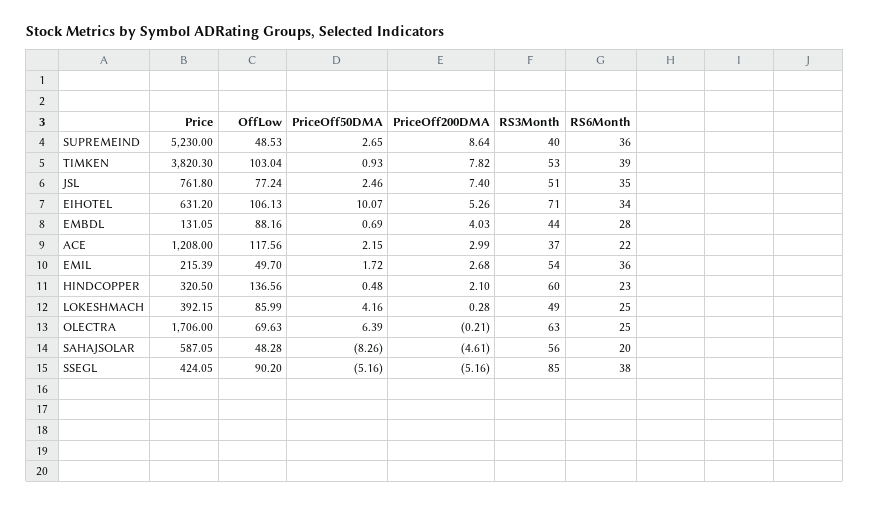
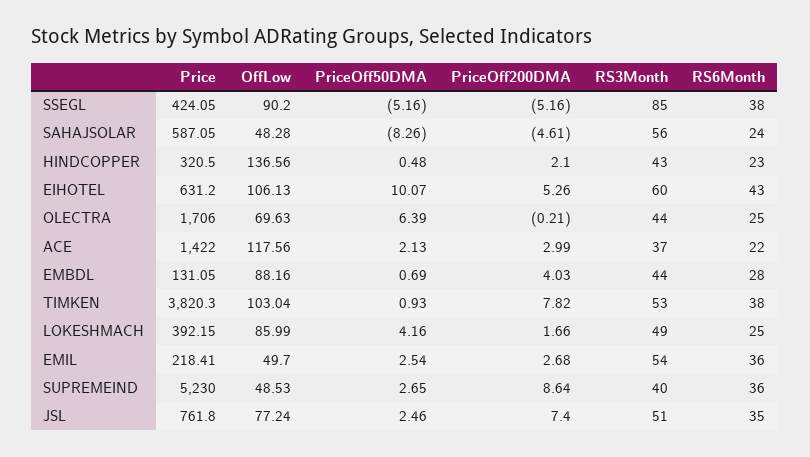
RS6Month, TIMKEN: 39 -> 38
RS3Month, EIHOTEL: 71 -> 60
RS6Month, EIHOTEL: 34 -> 43
Price, ACE: 1208 -> 1422
PriceOff50DMA, ACE: 2.15 -> 2.13
Price, EMIL: 215.39 -> 218.41
PriceOff50DMA, EMIL: 1.72 -> 2.54
RS3Month, HINDCOPPER: 60 -> 43
PriceOff200DMA, LOKESHMACH: 0.28 -> 1.66
RS3Month, OLECTRA: 63 -> 44
RS6Month, SAHAJSOLAR: 20 -> 24

